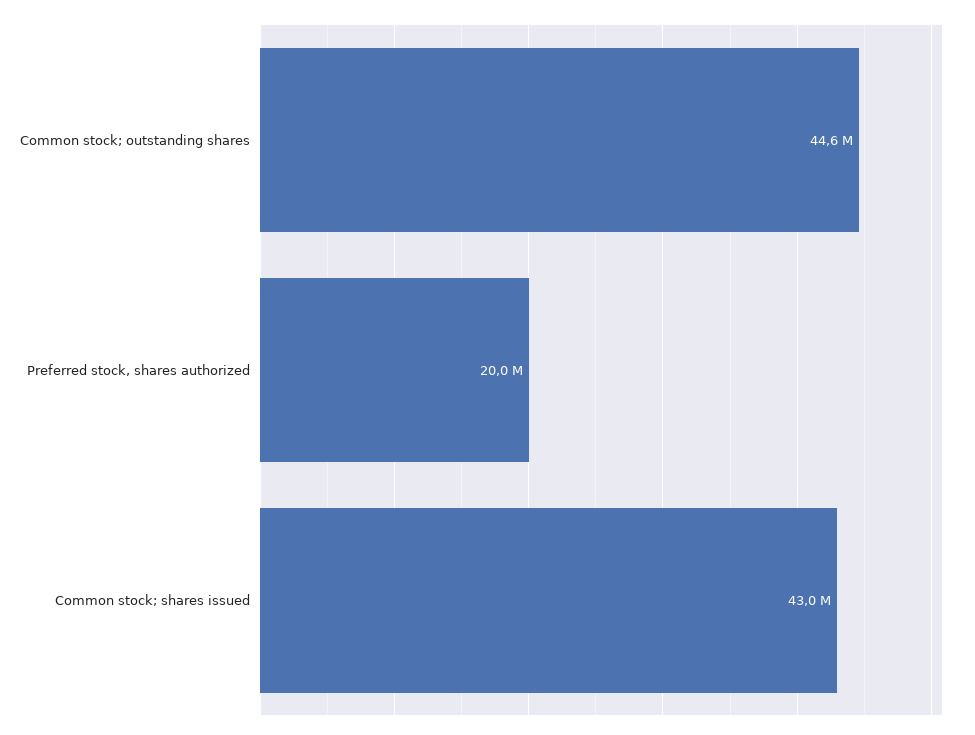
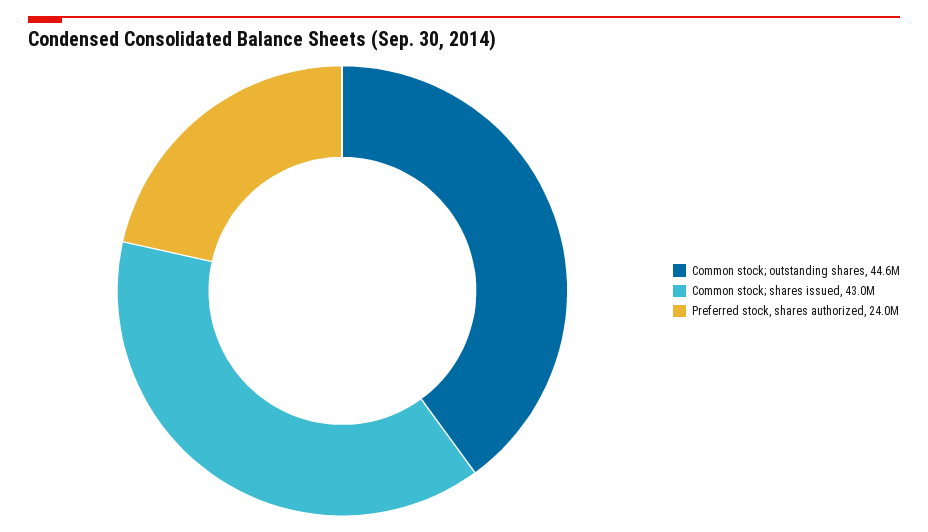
Preferred stock, shares authorized: 20000000 -> 24000000

